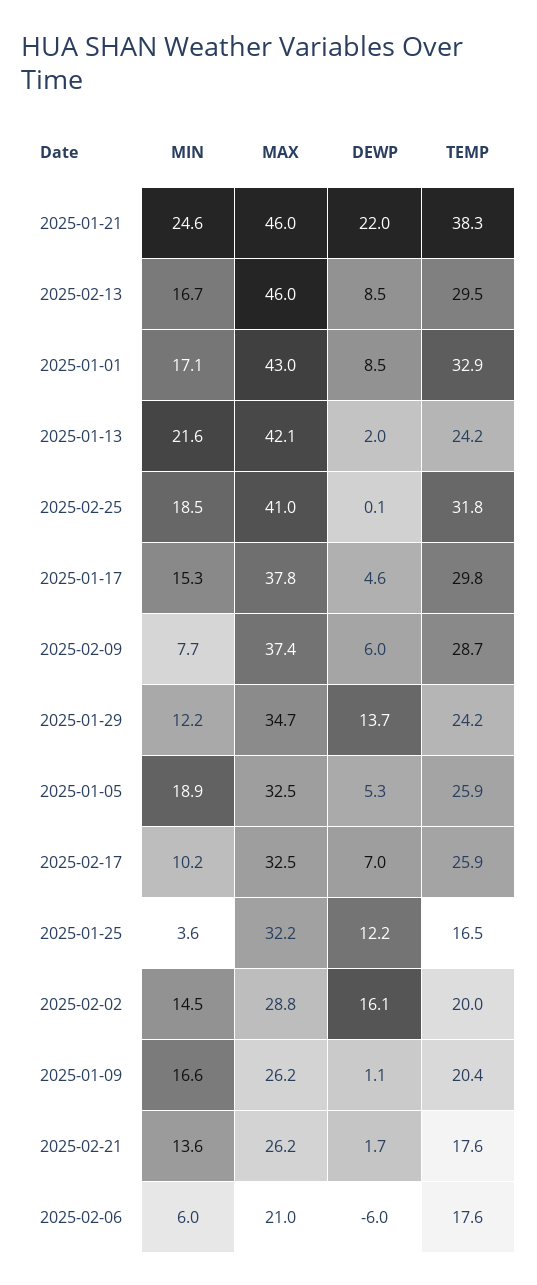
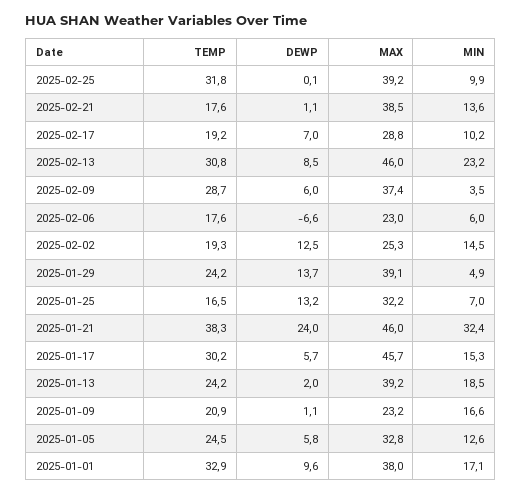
MIN, 2025-01-21: 24.6 -> 32.4
DEWP, 2025-01-21: 22 -> 24
MIN, 2025-02-13: 16.7 -> 23.2
TEMP, 2025-02-13: 29.5 -> 30.8
MAX, 2025-01-01: 43 -> 38
DEWP, 2025-01-01: 8.5 -> 9.6
MIN, 2025-01-13: 21.6 -> 18.5
MAX, 2025-01-13: 42.1 -> 39.2
MIN, 2025-02-25: 18.5 -> 9.9
MAX, 2025-02-25: 41 -> 39.2
MAX, 2025-01-17: 37.8 -> 45.7
DEWP, 2025-01-17: 4.6 -> 5.7
TEMP, 2025-01-17: 29.8 -> 30.2
MIN, 2025-02-09: 7.7 -> 3.5
MIN, 2025-01-29: 12.2 -> 4.9
MAX, 2025-01-29: 34.7 -> 39.1
MIN, 2025-01-05: 18.9 -> 12.6
MAX, 2025-01-05: 32.5 -> 32.8
DEWP, 2025-01-05: 5.3 -> 5.8
TEMP, 2025-01-05: 25.9 -> 24.5
MAX, 2025-02-17: 32.5 -> 28.8
TEMP, 2025-02-17: 25.9 -> 19.2
MIN, 2025-01-25: 3.6 -> 7
DEWP, 2025-01-25: 12.2 -> 13.2
MAX, 2025-02-02: 28.8 -> 25.3
DEWP, 2025-02-02: 16.1 -> 12.5
TEMP, 2025-02-02: 20 -> 19.3
MAX, 2025-01-09: 26.2 -> 23.2
TEMP, 2025-01-09: 20.4 -> 20.9
MAX, 2025-02-21: 26.2 -> 38.5
DEWP, 2025-02-21: 1.7 -> 1.1
MAX, 2025-02-06: 21 -> 23
DEWP, 2025-02-06: -6 -> -6.6

